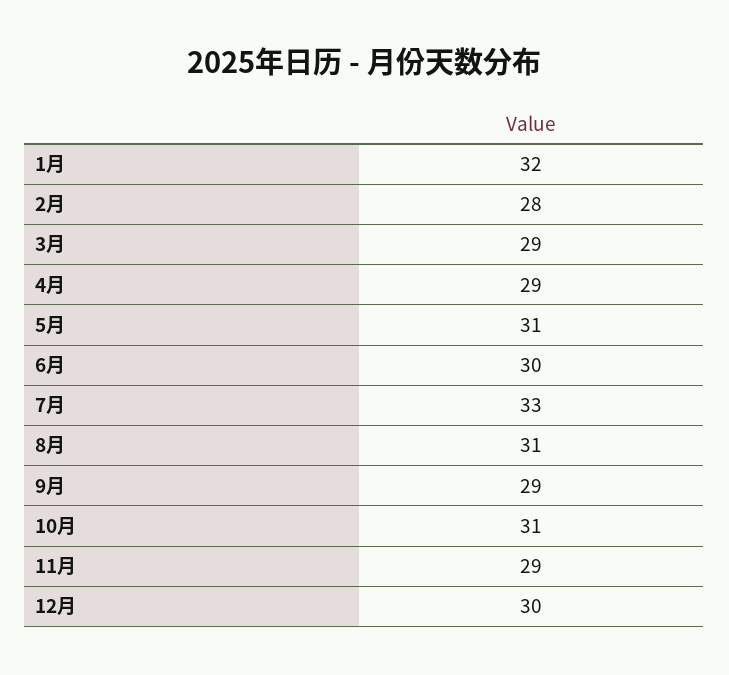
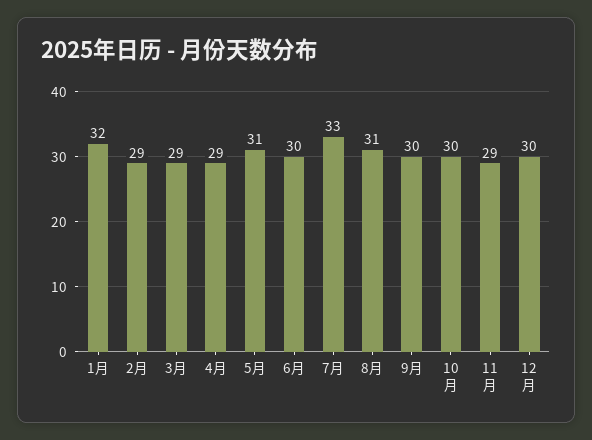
2月: 28 -> 29
9月: 29 -> 30
10月: 31 -> 30

